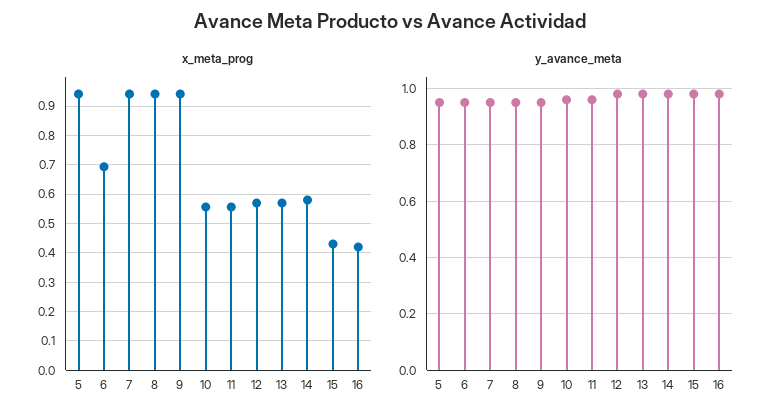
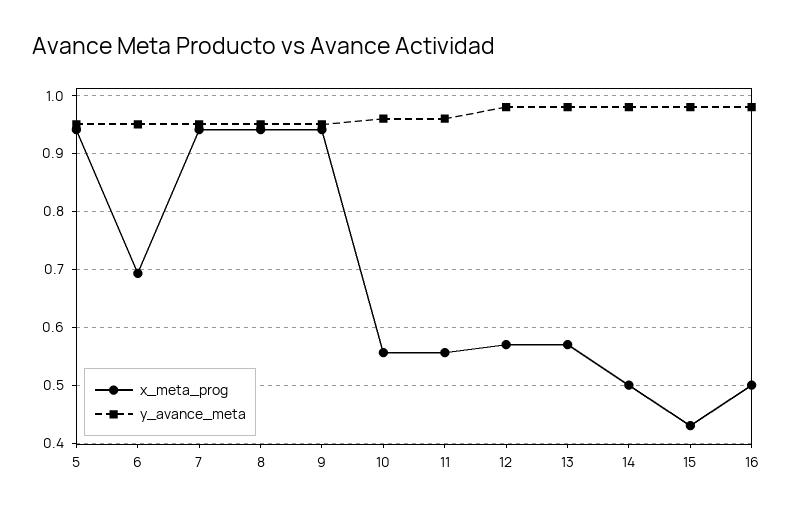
x_meta_prog, 14: 0.575 -> 0.5
x_meta_prog, 16: 0.425 -> 0.5

